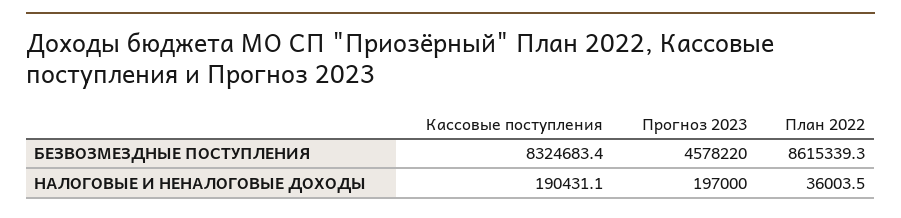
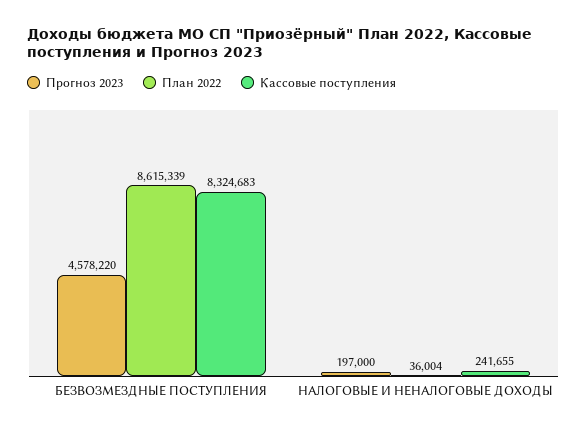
Кассовые поступления, НАЛОГОВЫЕ И НЕНАЛОГОВЫЕ ДОХОДЫ: 190431.1 -> 241655

